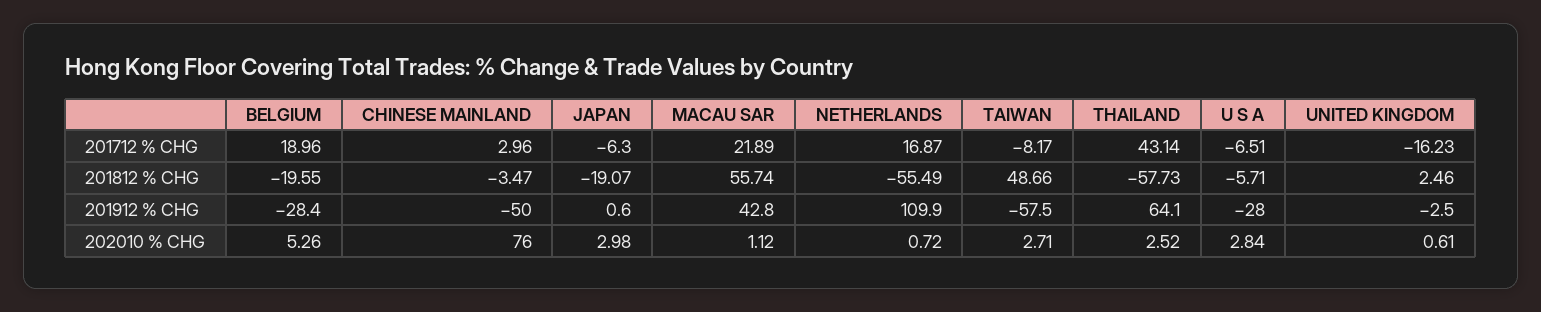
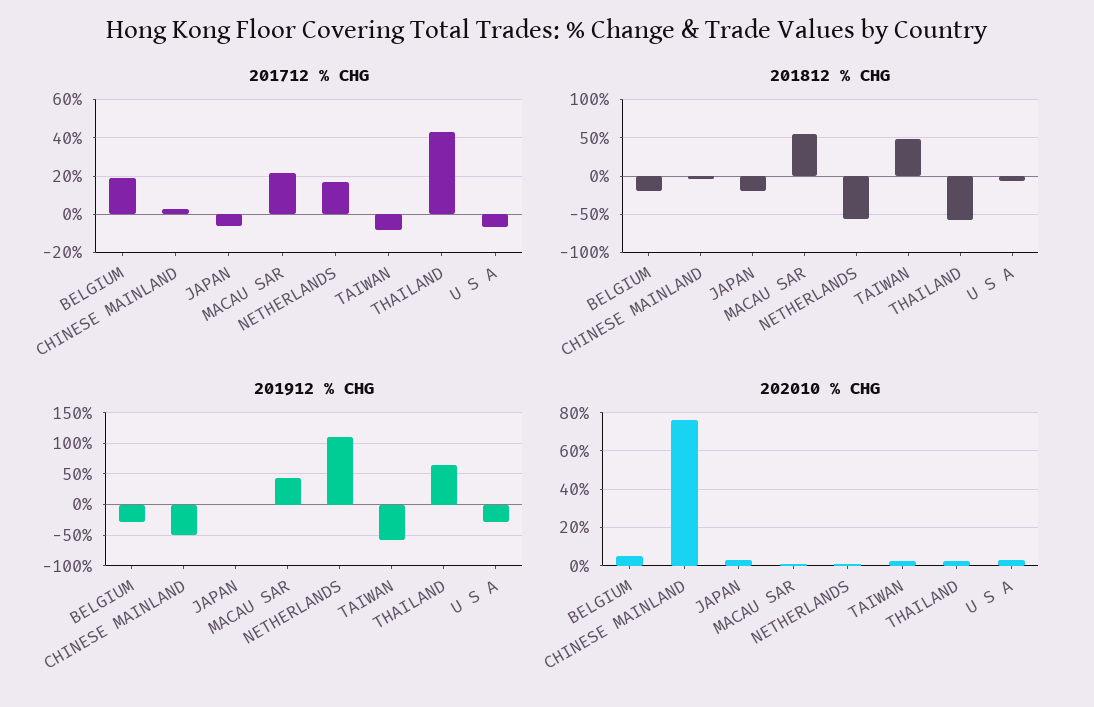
201712 % CHG, UNITED KINGDOM: -16.23 -> none
201812 % CHG, UNITED KINGDOM: 2.46 -> none
201912 % CHG, UNITED KINGDOM: -2.5 -> none
202010 % CHG, UNITED KINGDOM: 0.61 -> none

